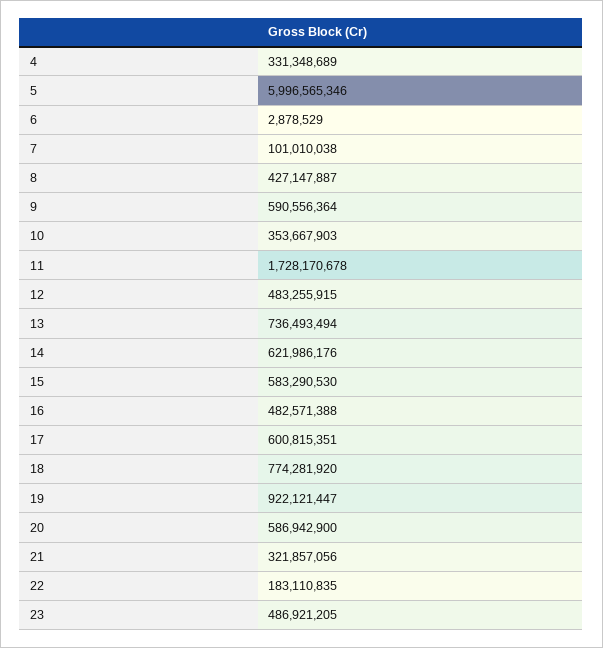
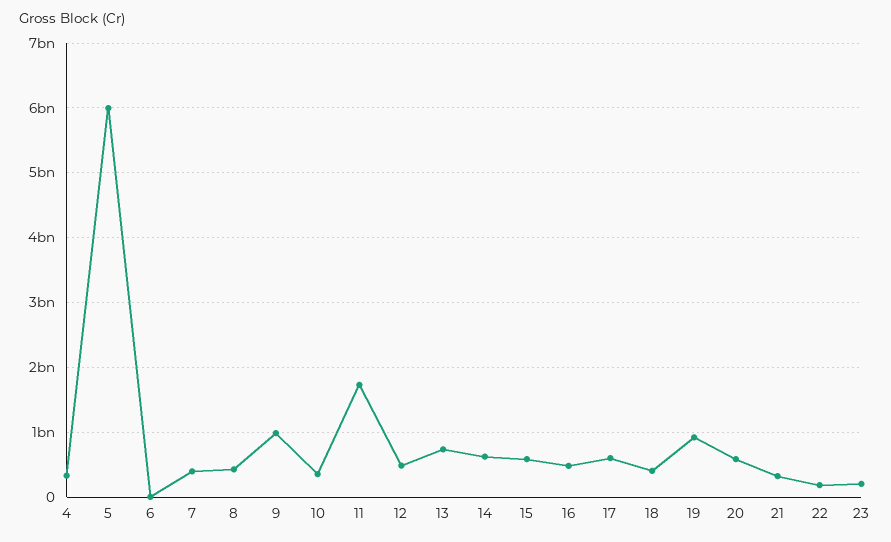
7: 101010038 -> 400000000
9: 590556364 -> 1000000000
18: 774281920 -> 400000000
23: 486921205 -> 200000000

